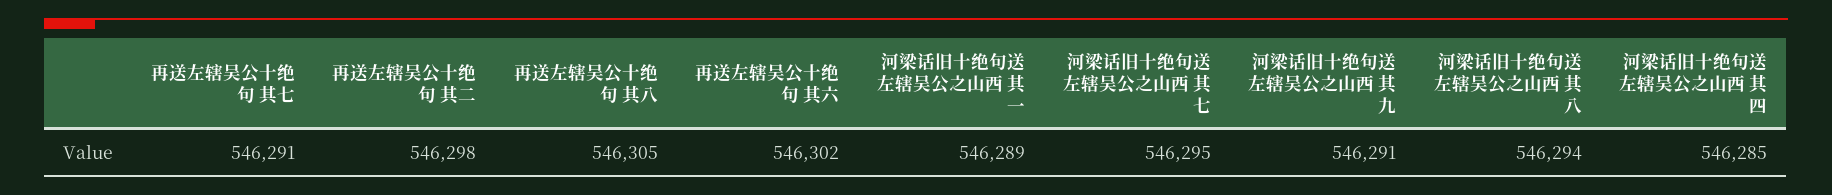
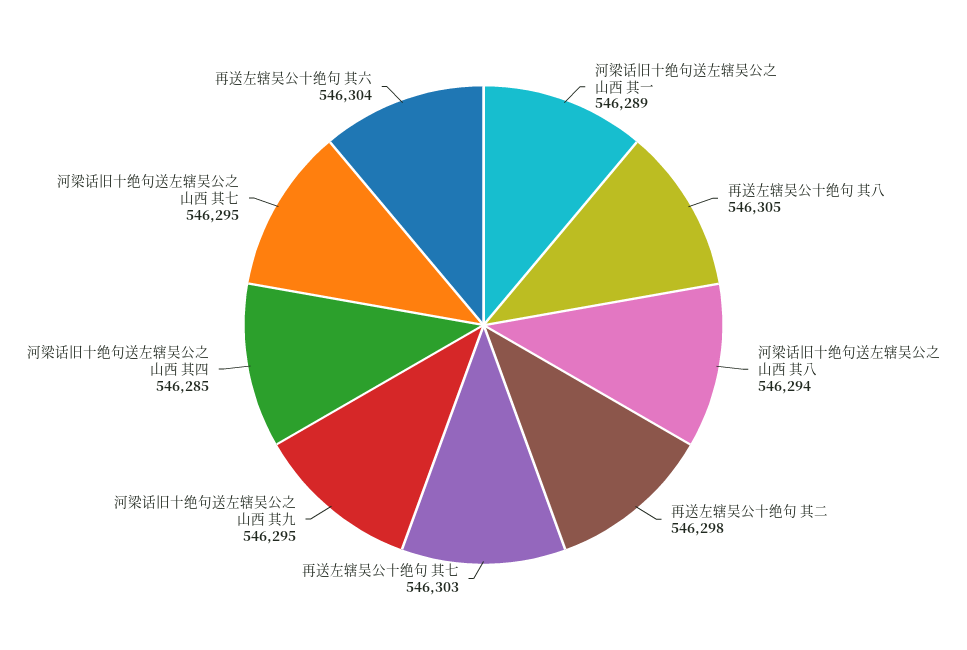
再送左辖吴公十绝句 其七: 546291 -> 546303
再送左辖吴公十绝句 其六: 546302 -> 546304
河梁话旧十绝句送左辖吴公之山西 其九: 546291 -> 546295

